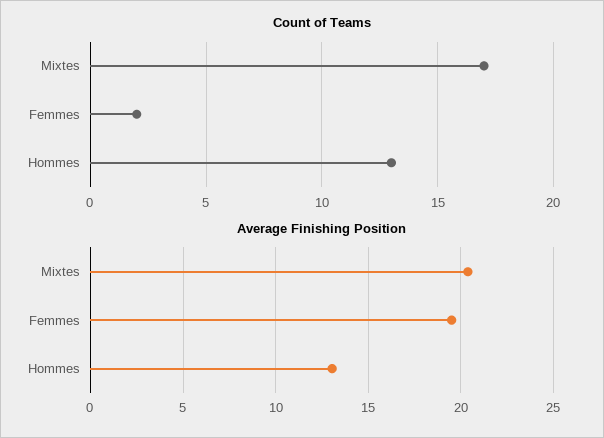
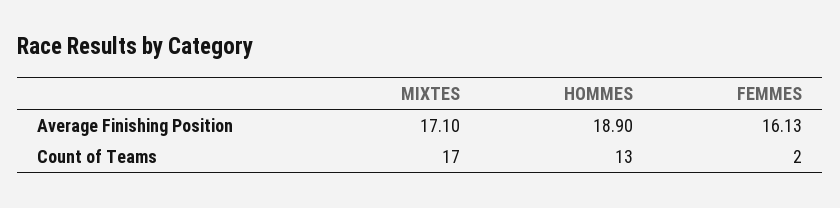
Average Finishing Position, Mixtes: 20.5 -> 17.1
Average Finishing Position, Femmes: 19.5 -> 16.13
Average Finishing Position, Hommes: 13 -> 18.9

